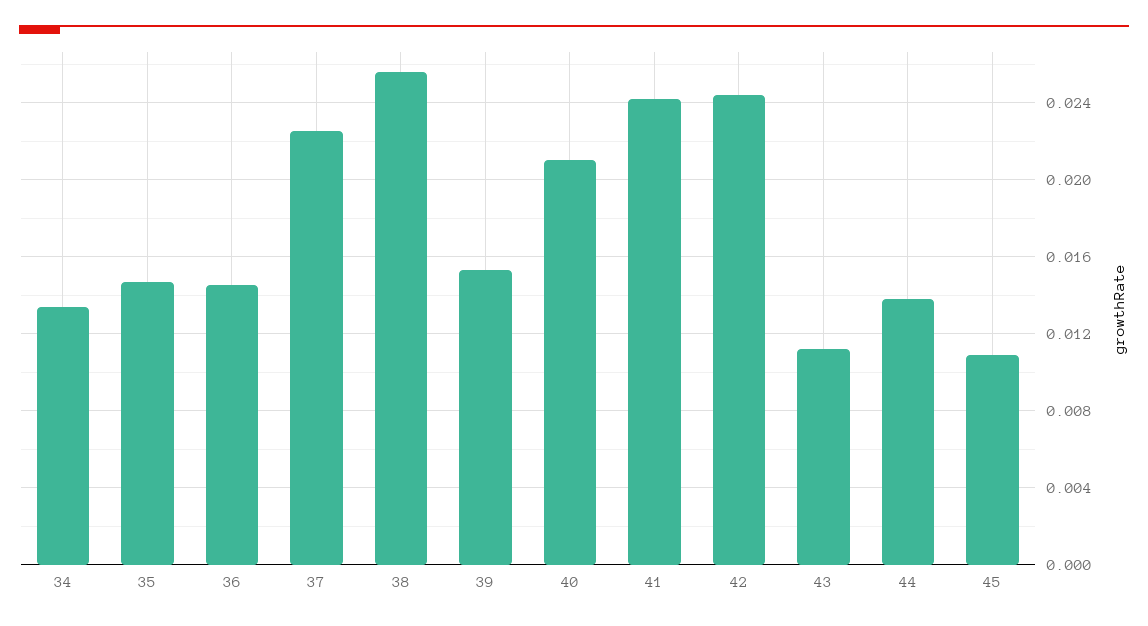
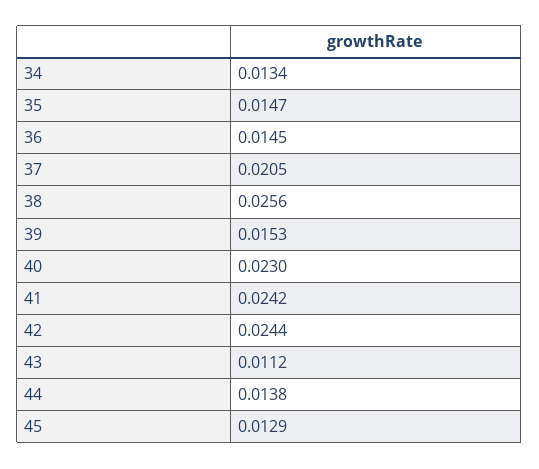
37: 0.0225 -> 0.0205
40: 0.021 -> 0.023
45: 0.011 -> 0.0129

